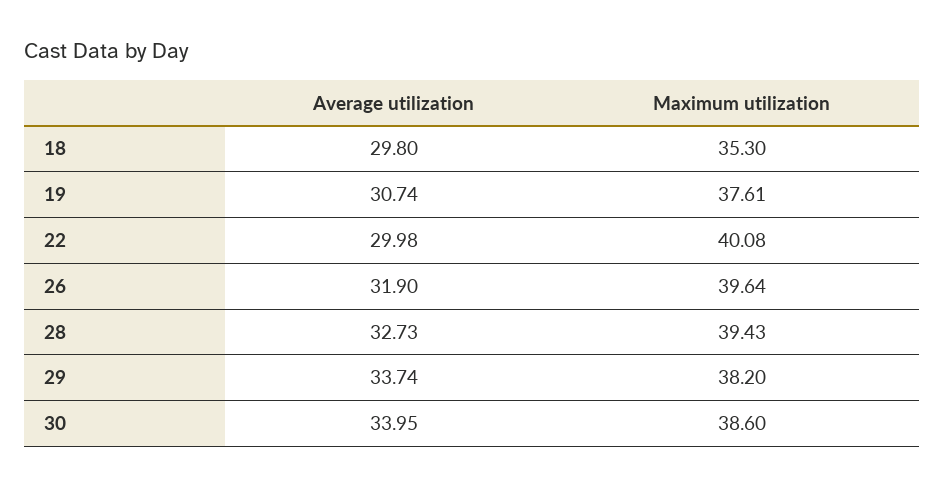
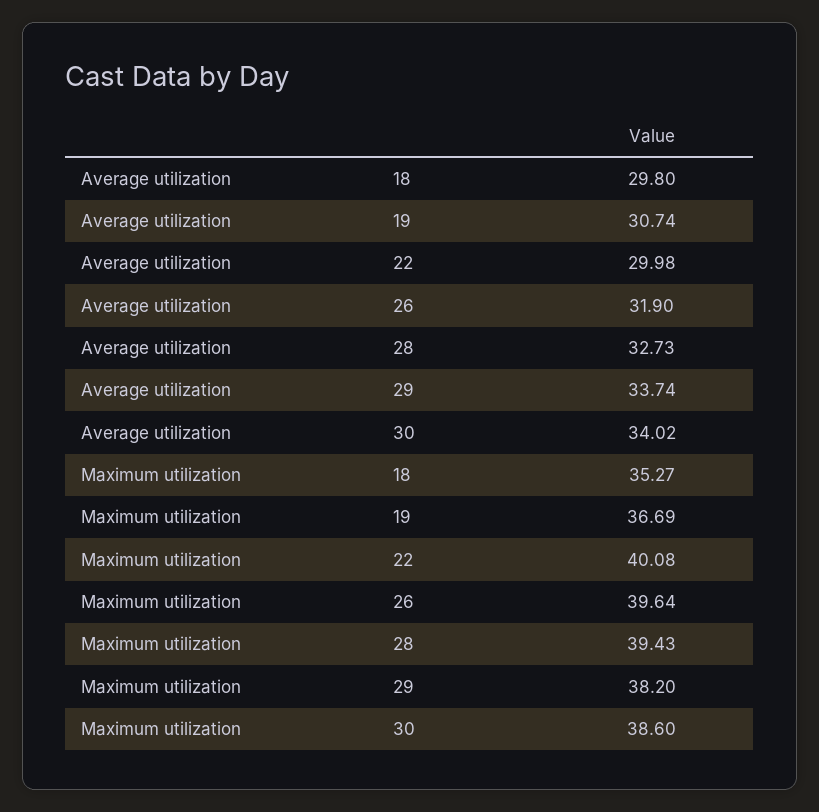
Maximum utilization, 18: 35.3 -> 35.27
Maximum utilization, 19: 37.61 -> 36.69
Average utilization, 30: 33.95 -> 34.02

